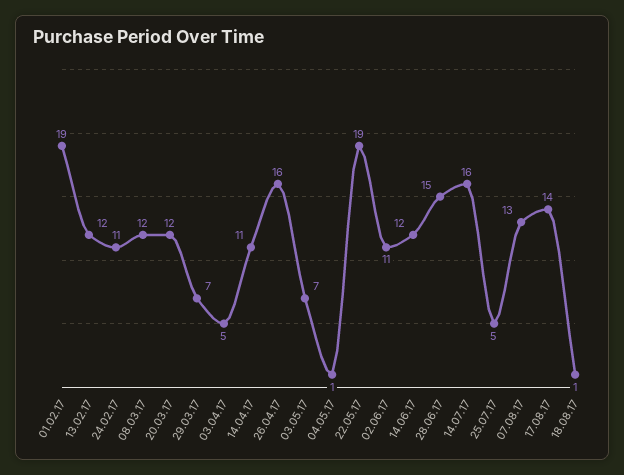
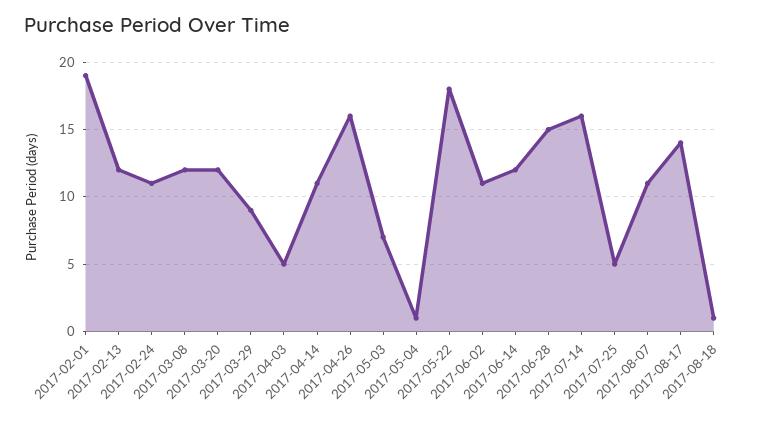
29.03.17: 7 -> 9
22.05.17: 19 -> 18
07.08.17: 13 -> 11

